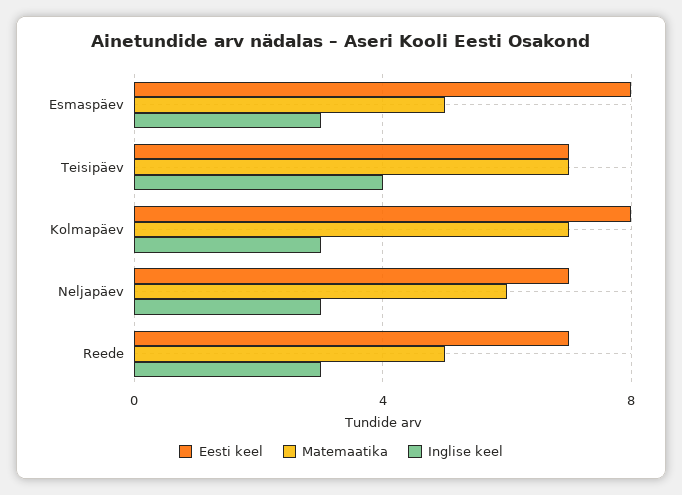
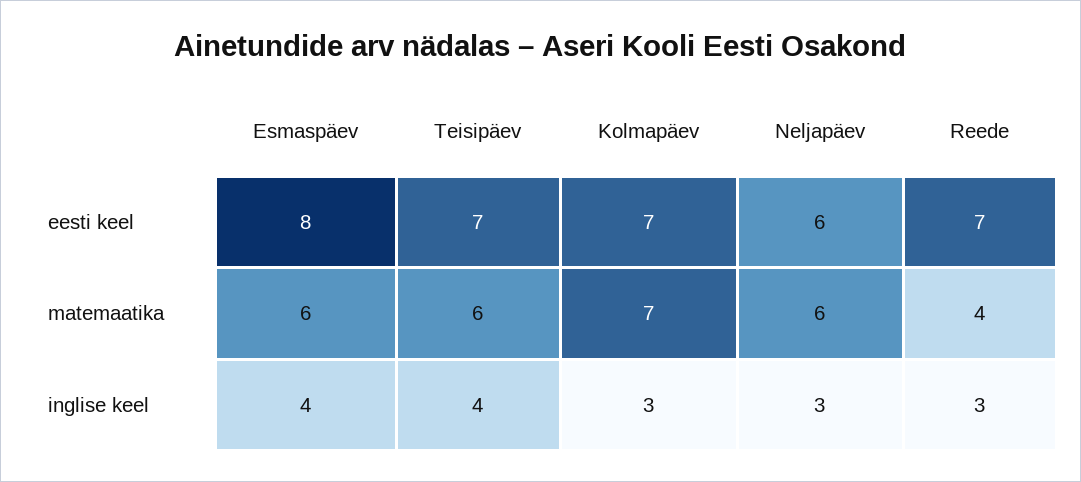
Matemaatika, Esmaspäev: 5 -> 6
Inglise keel, Esmaspäev: 3 -> 4
Matemaatika, Teisipäev: 7 -> 6
Eesti keel, Kolmapäev: 8 -> 7
Eesti keel, Neljapäev: 7 -> 6
Matemaatika, Reede: 5 -> 4

